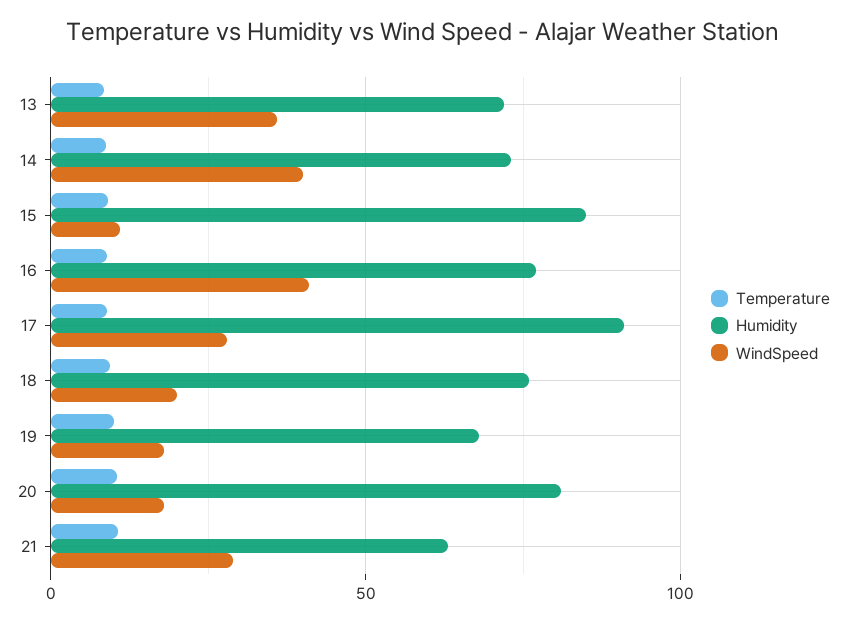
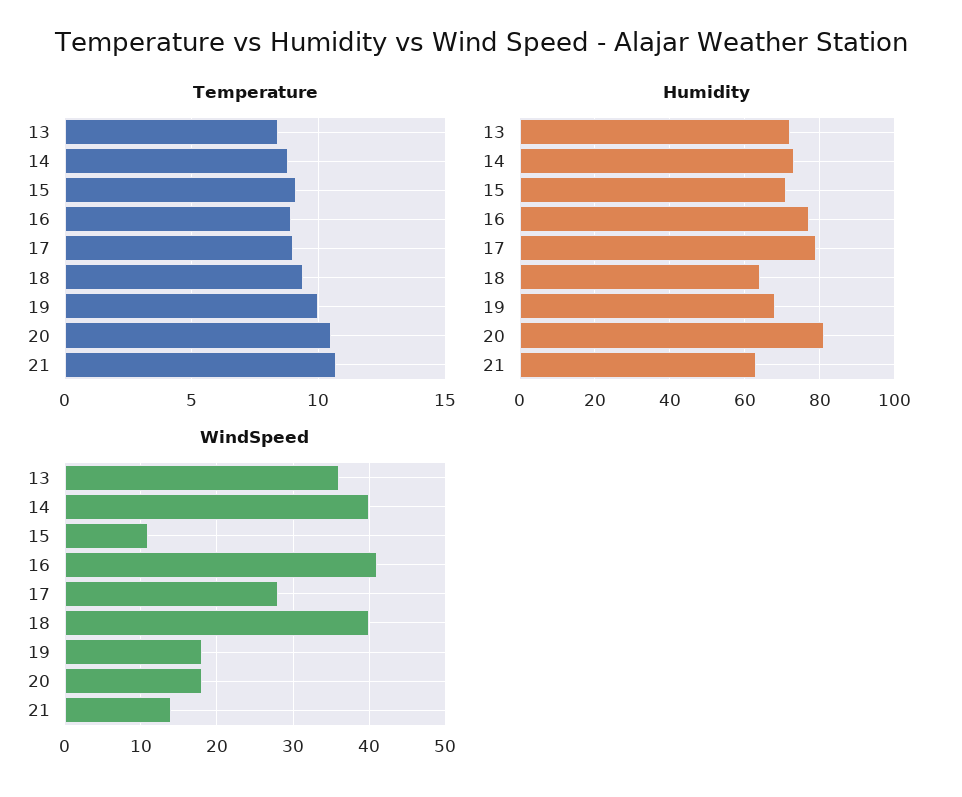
Humidity, 15: 85 -> 70
Humidity, 17: 90 -> 80
Humidity, 18: 75 -> 65
WindSpeed, 18: 20 -> 40
WindSpeed, 21: 30 -> 14

